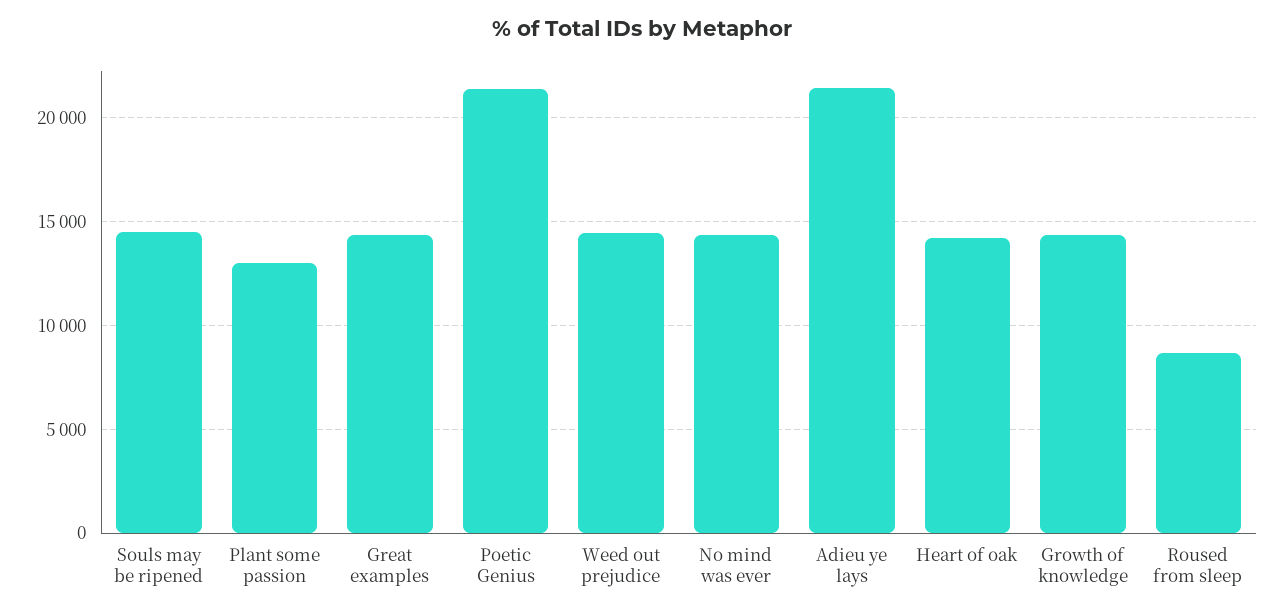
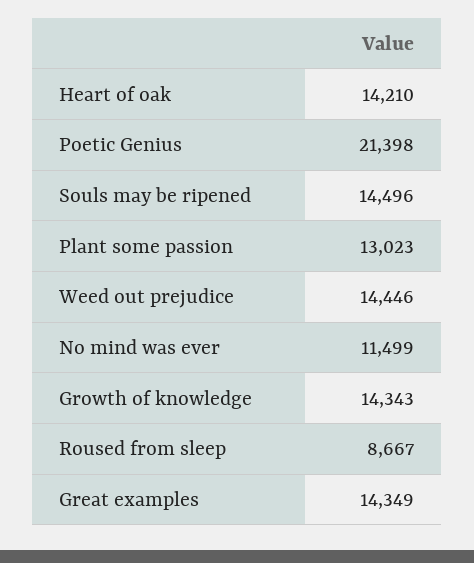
No mind was ever: 14500 -> 11499
Adieu ye lays: 21500 -> none

